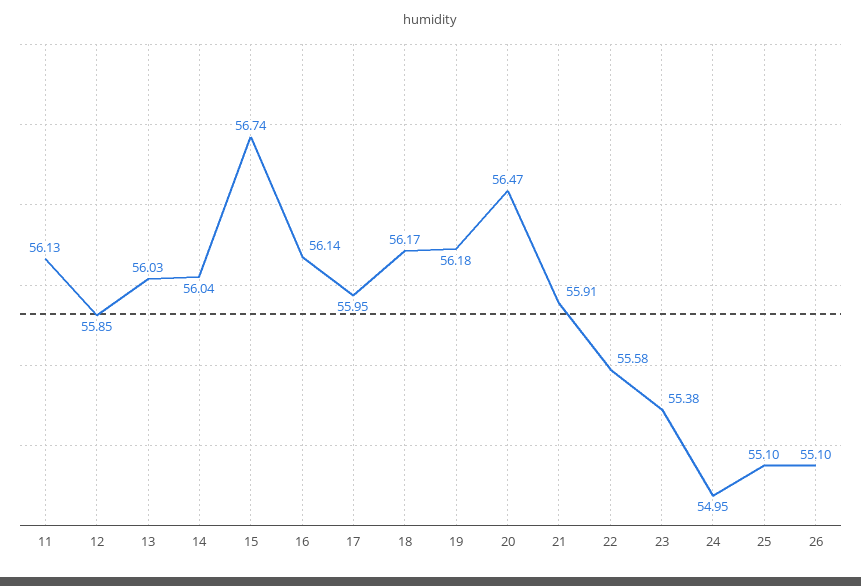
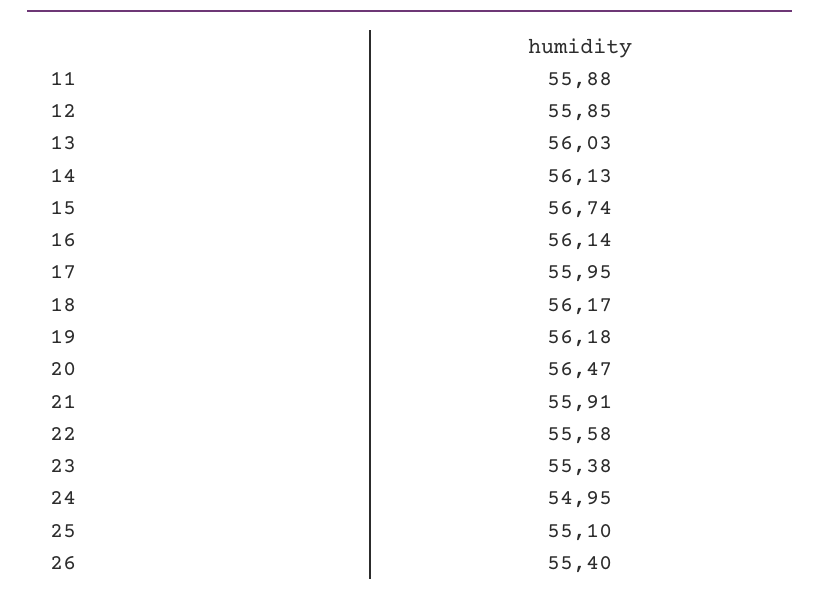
11: 56.13 -> 55.88
14: 56.04 -> 56.13
26: 55.1 -> 55.4

